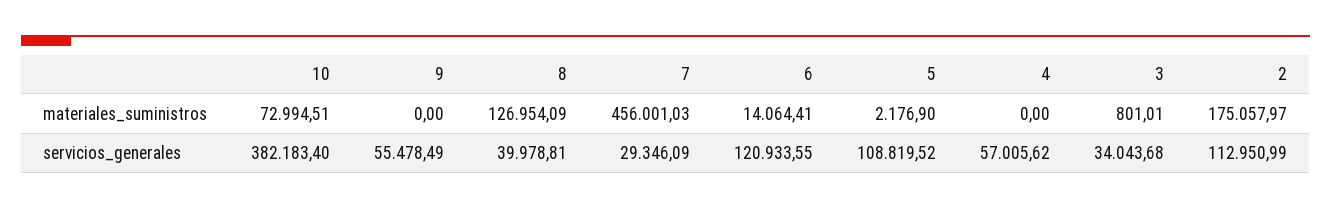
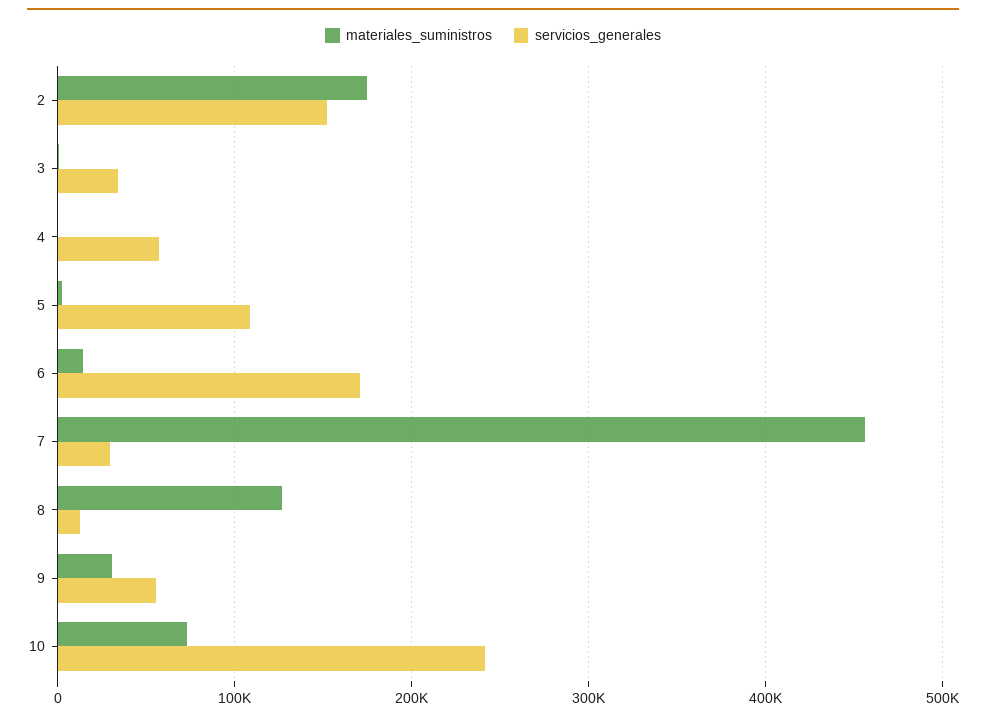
materiales_suministros, 9: 0 -> 30000
servicios_generales, 10: 382183.4 -> 240000
servicios_generales, 8: 39978.81 -> 10000
servicios_generales, 6: 120933.55 -> 170000
servicios_generales, 2: 112950.99 -> 150000

